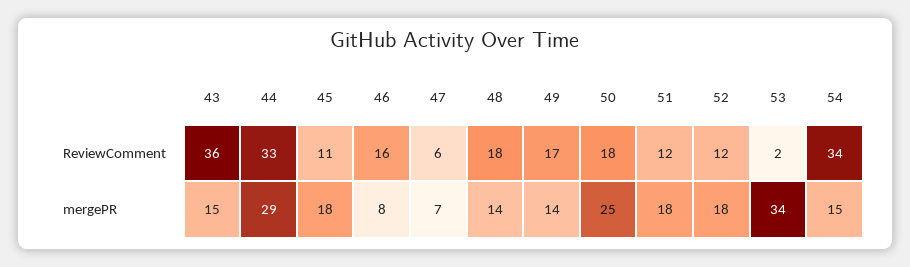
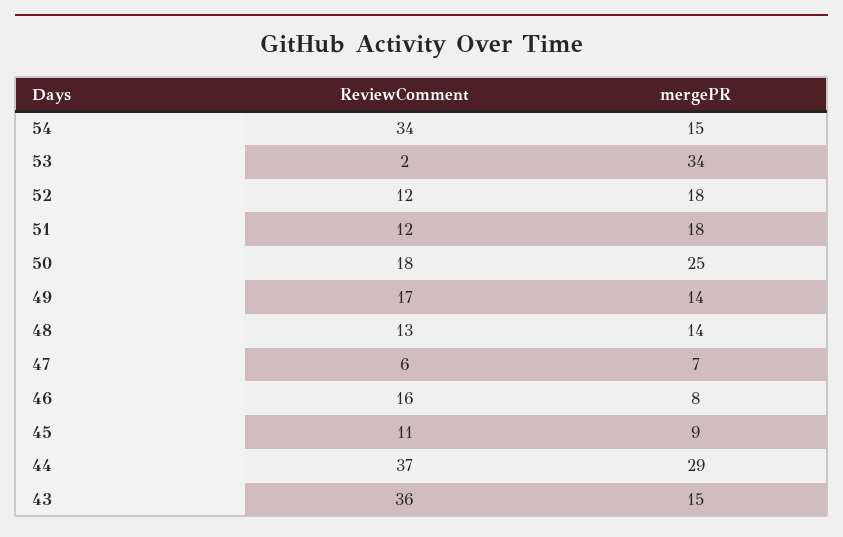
44, ReviewComment: 33 -> 37
48, ReviewComment: 18 -> 13
45, mergePR: 18 -> 9

